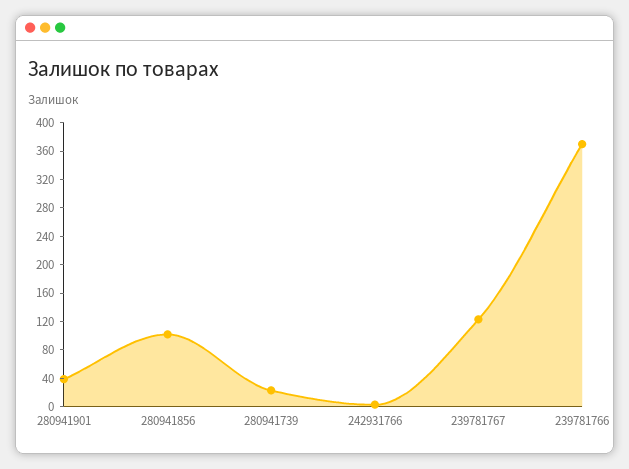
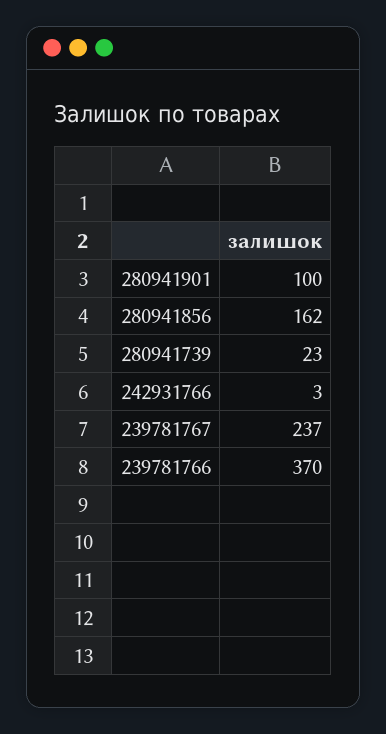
280941901: 40 -> 100
280941856: 100 -> 162
239781767: 120 -> 237

